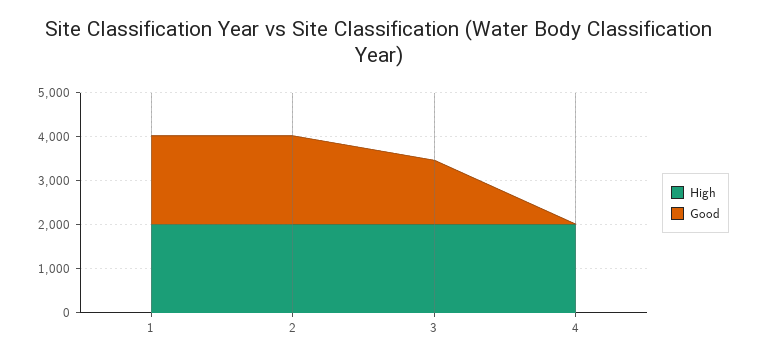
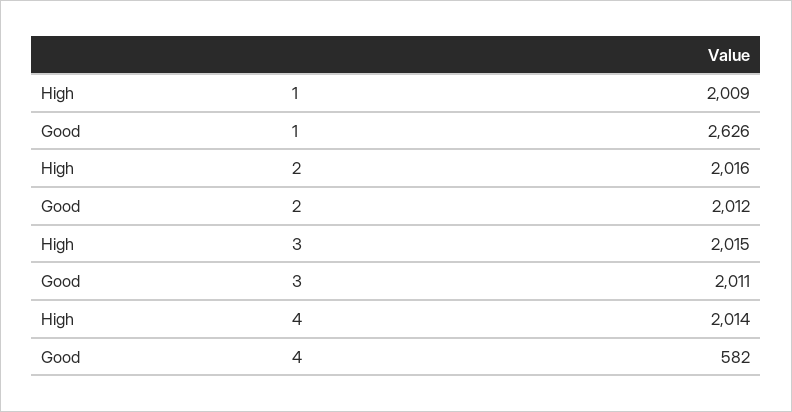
Good, 1: 2000 -> 2626
Good, 3: 1400 -> 2011
Good, 4: 0 -> 582

